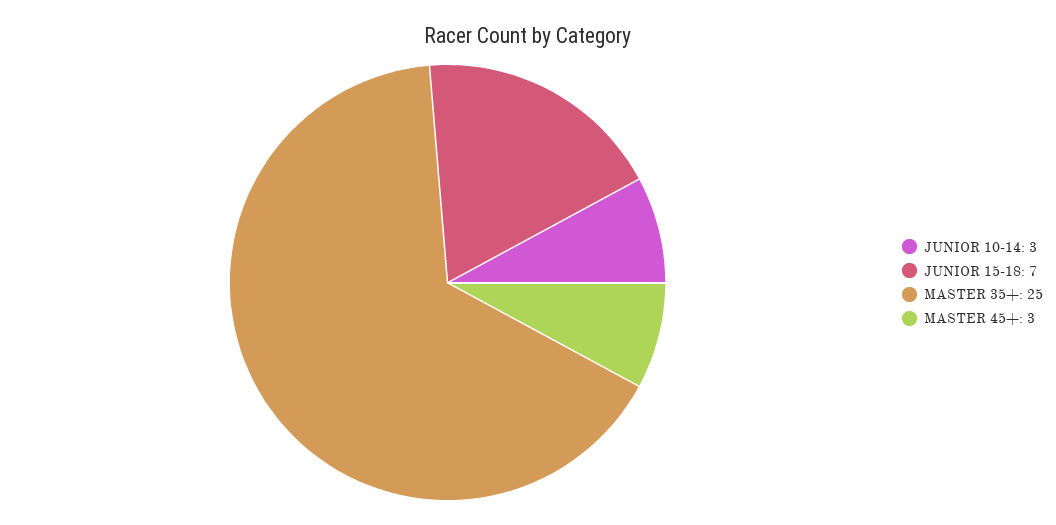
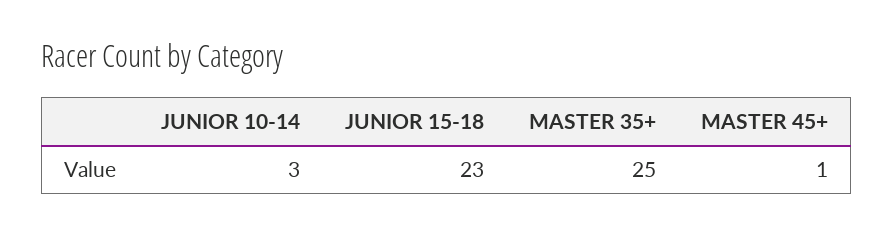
JUNIOR 15-18: 7 -> 23
MASTER 45+: 3 -> 1

